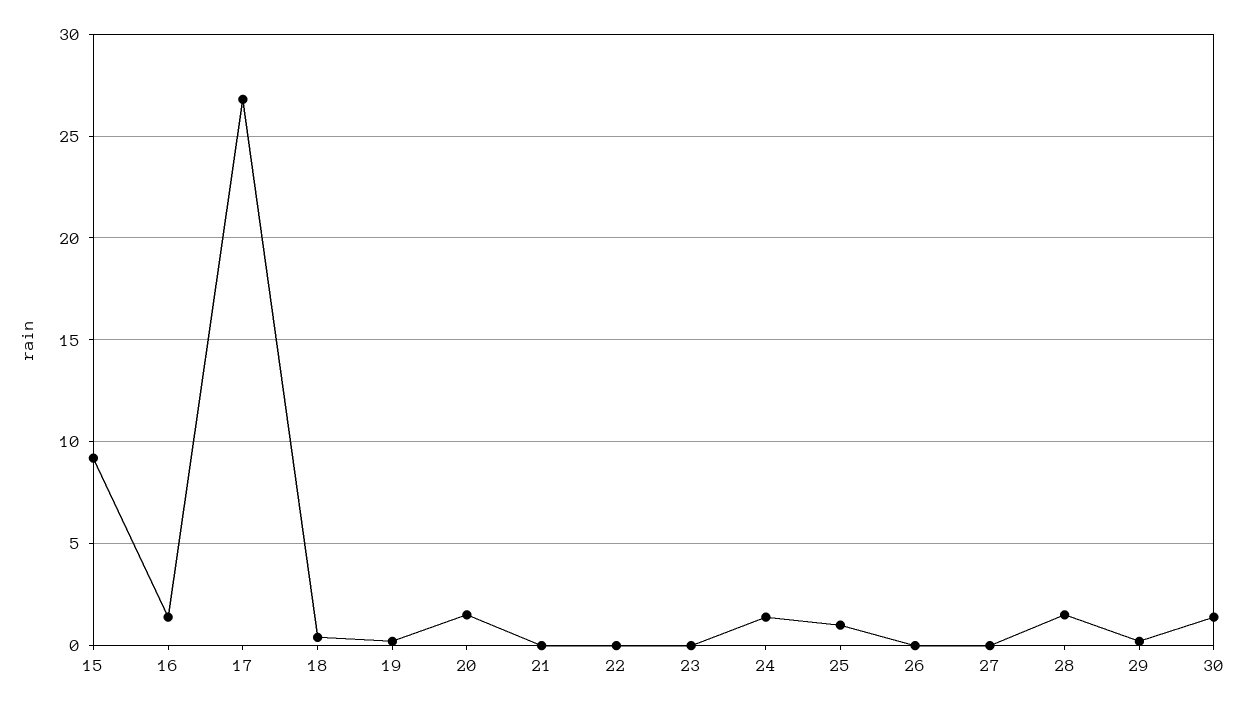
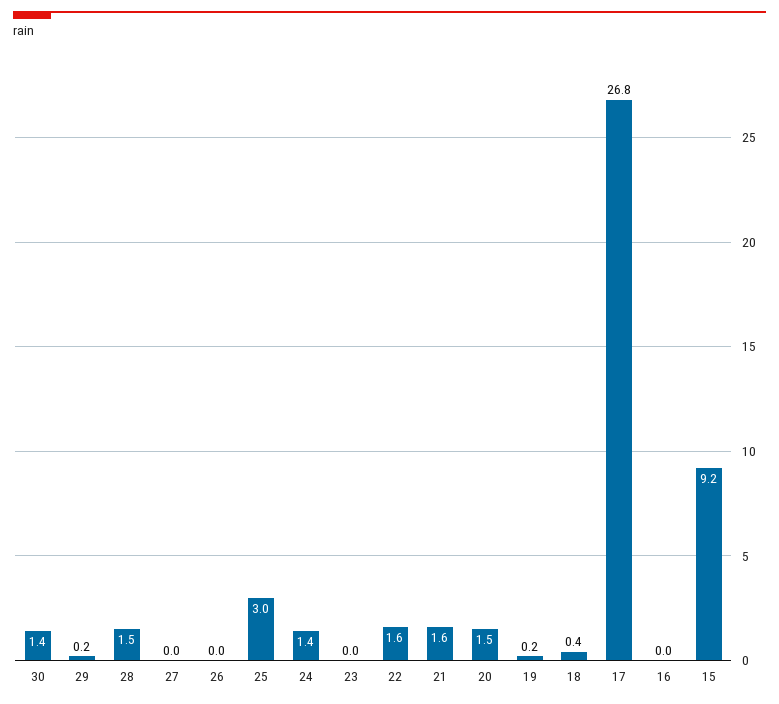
16: 1.5 -> 0
21: 0 -> 1.6
22: 0 -> 1.6
25: 1 -> 3

